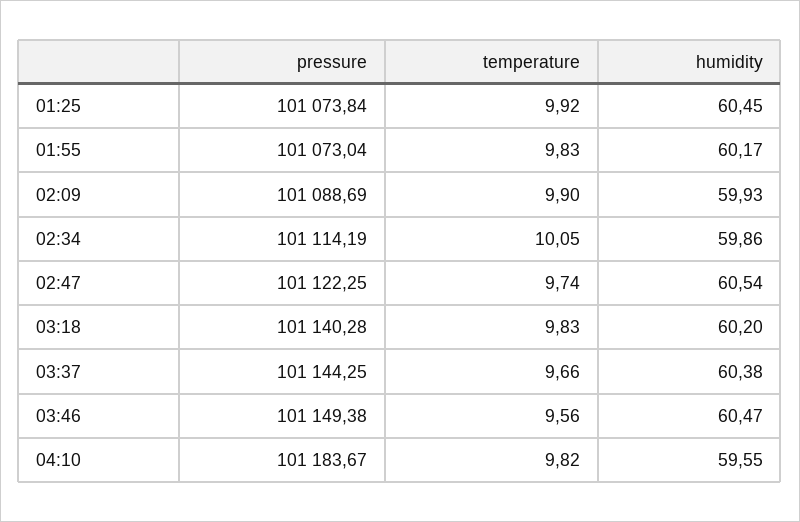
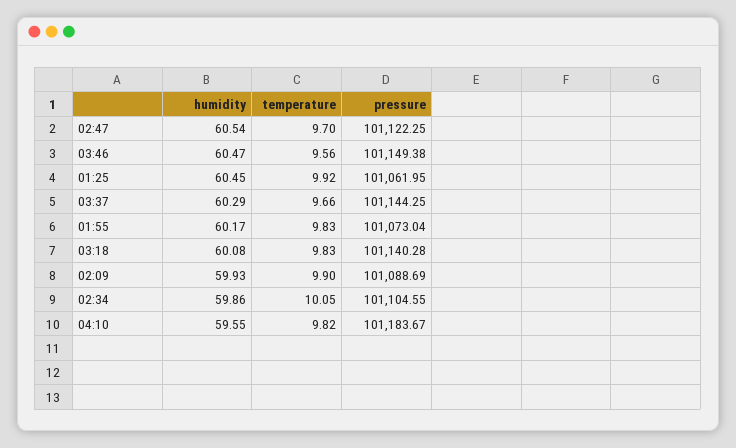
pressure, 01:25: 101073.84 -> 101061.95
pressure, 02:34: 101114.19 -> 101104.55
temperature, 02:47: 9.74 -> 9.7
humidity, 03:18: 60.2 -> 60.08
humidity, 03:37: 60.38 -> 60.29

